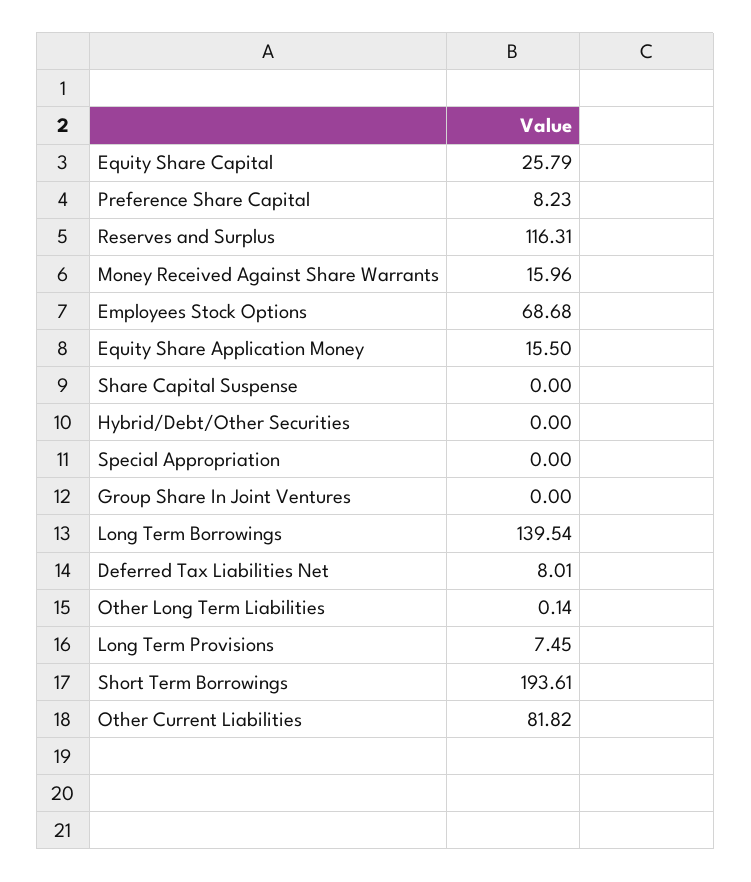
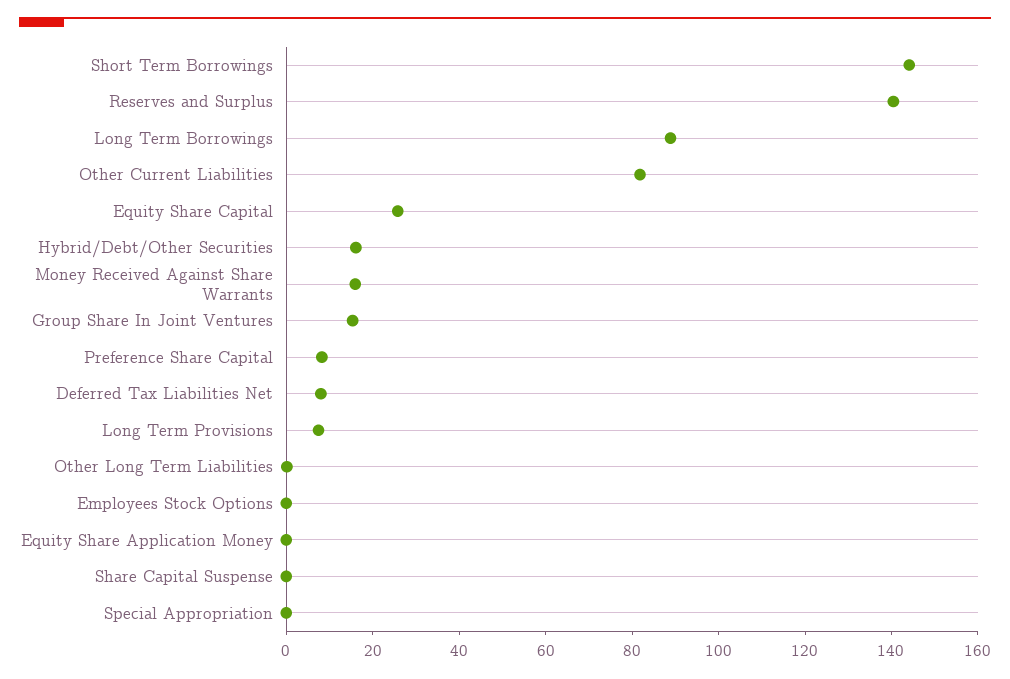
Reserves and Surplus: 116.31 -> 140
Employees Stock Options: 68.68 -> 0
Equity Share Application Money: 15.5 -> 0
Hybrid/Debt/Other Securities: 0 -> 15
Group Share In Joint Ventures: 0 -> 15
Long Term Borrowings: 139.54 -> 90
Short Term Borrowings: 193.61 -> 145

